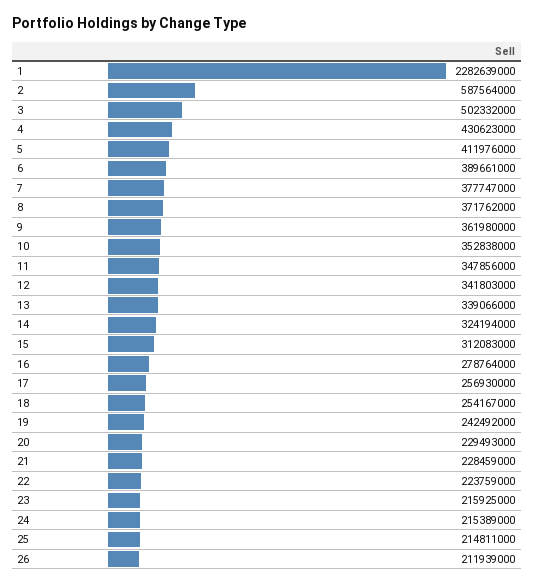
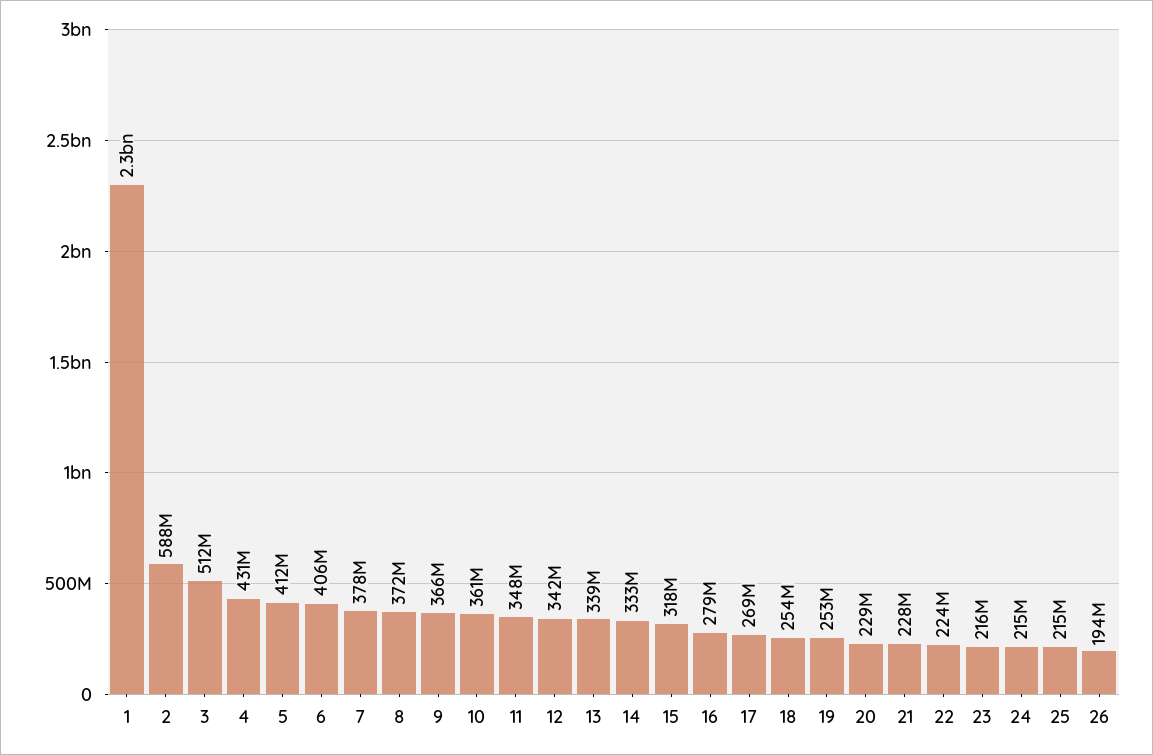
3: 502332000 -> 512000000
6: 389661000 -> 406000000
9: 361980000 -> 366000000
10: 352838000 -> 361000000
14: 324194000 -> 333000000
15: 312083000 -> 318000000
17: 256930000 -> 269000000
19: 242492000 -> 253000000
26: 211939000 -> 194000000

